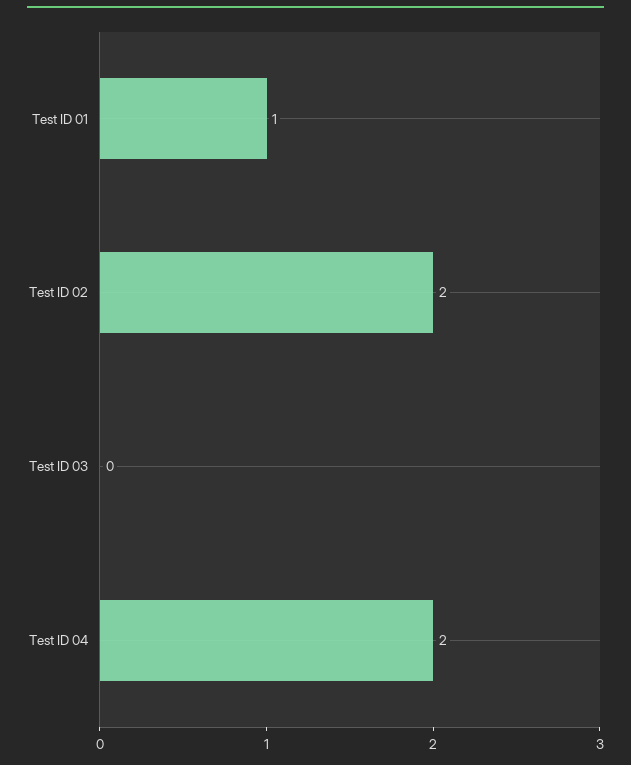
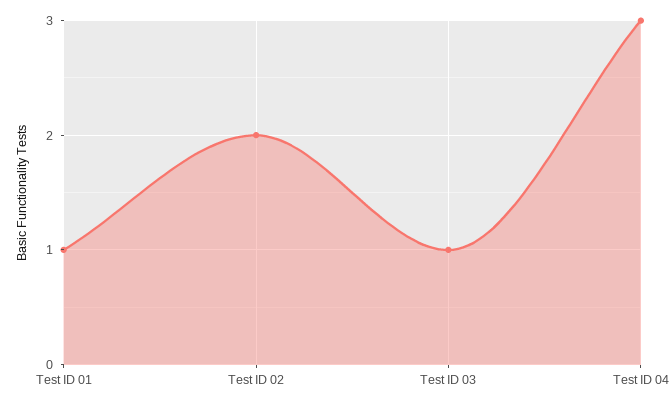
Test ID 03: 0 -> 1
Test ID 04: 2 -> 3

